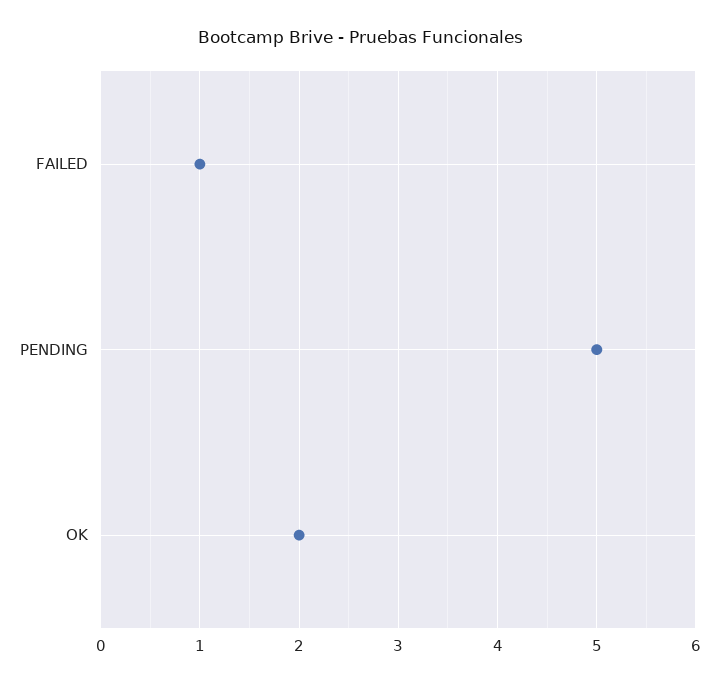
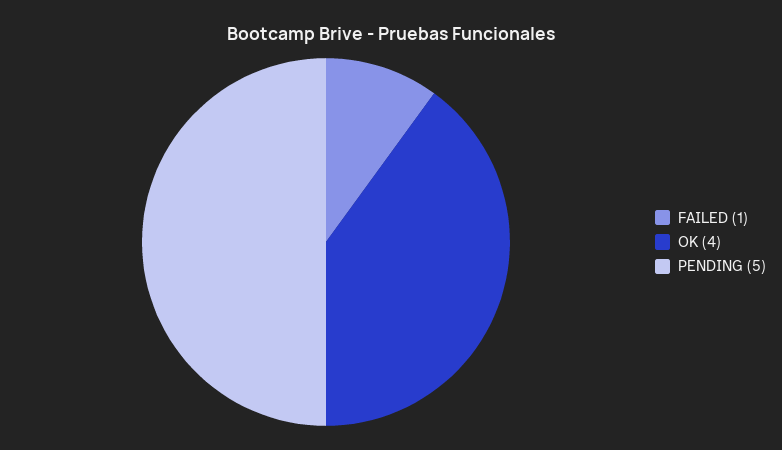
OK: 2 -> 4

